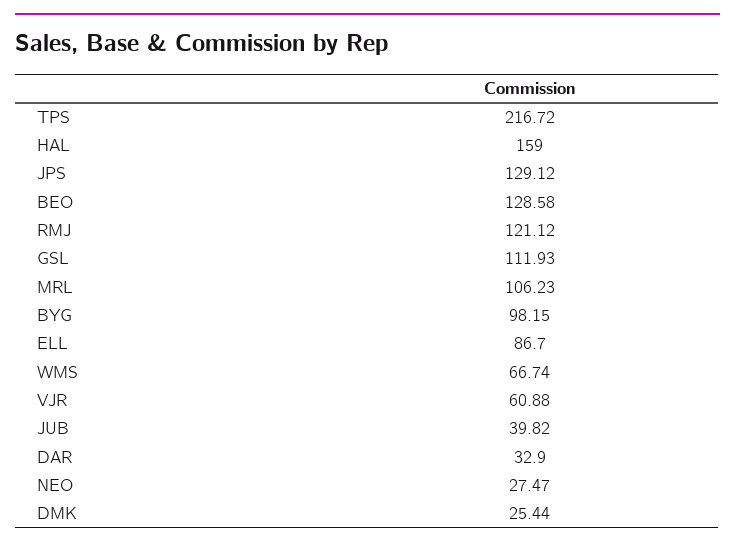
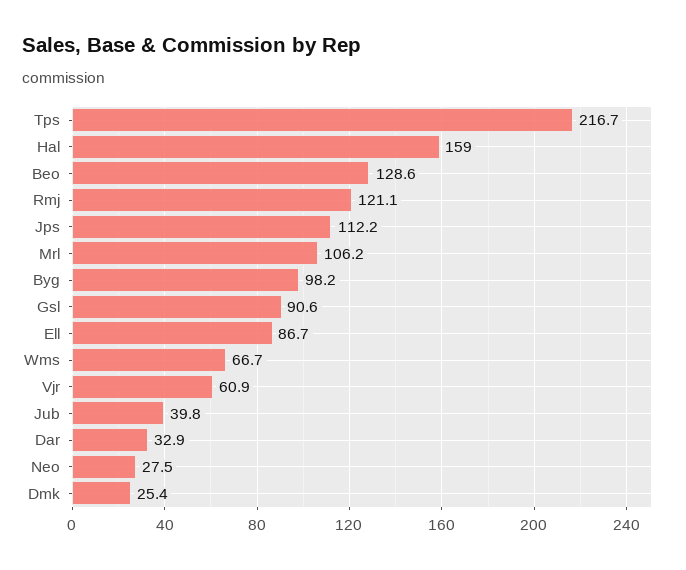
JPS: 129.12 -> 112.2
GSL: 111.93 -> 90.6

